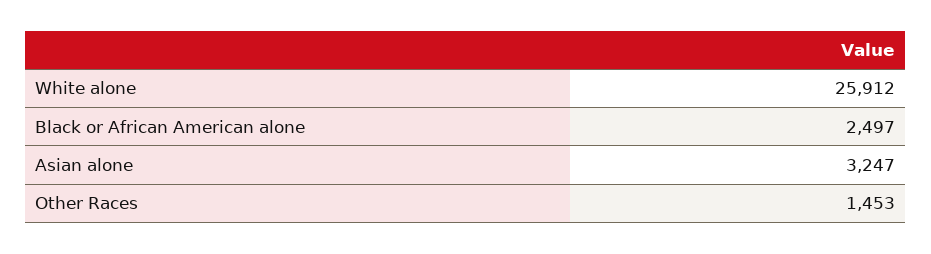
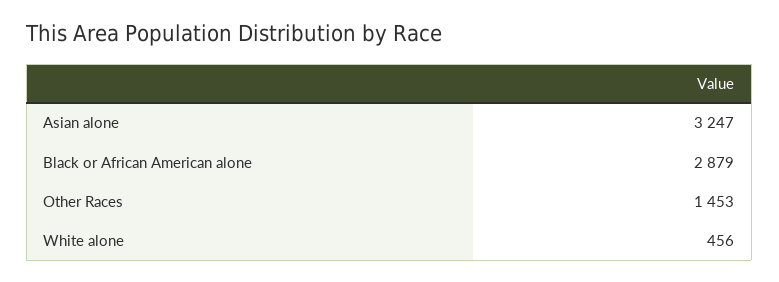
White alone: 25912 -> 456
Black or African American alone: 2497 -> 2879

